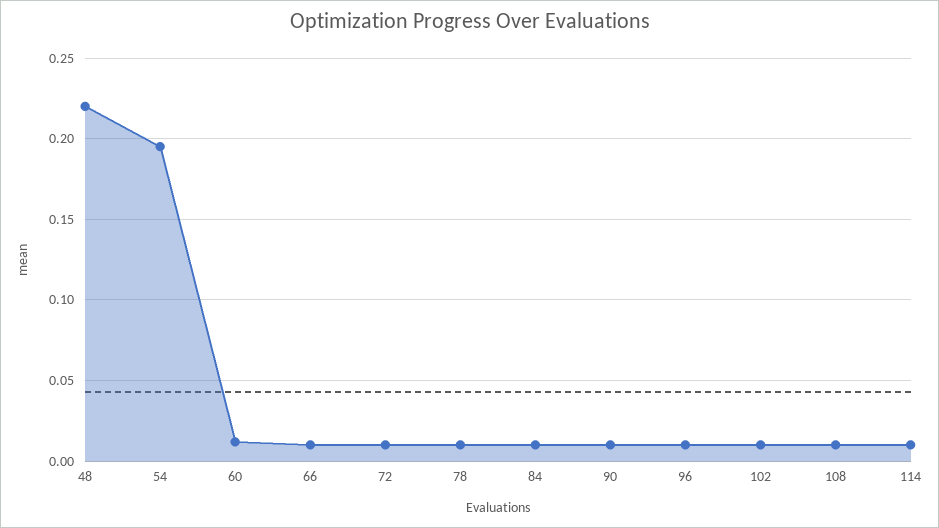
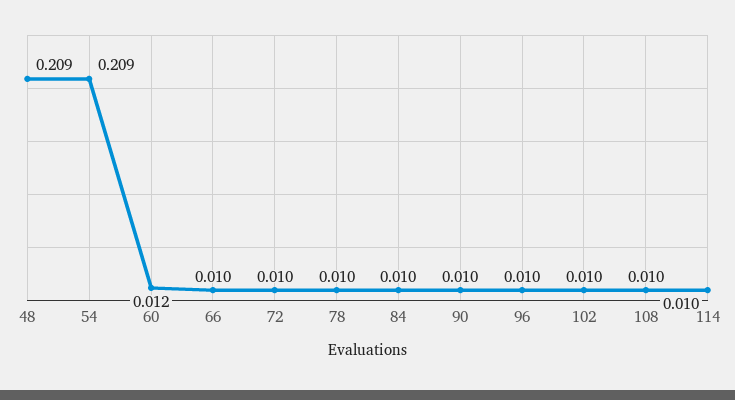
48: 0.22 -> 0.209
54: 0.195 -> 0.209

